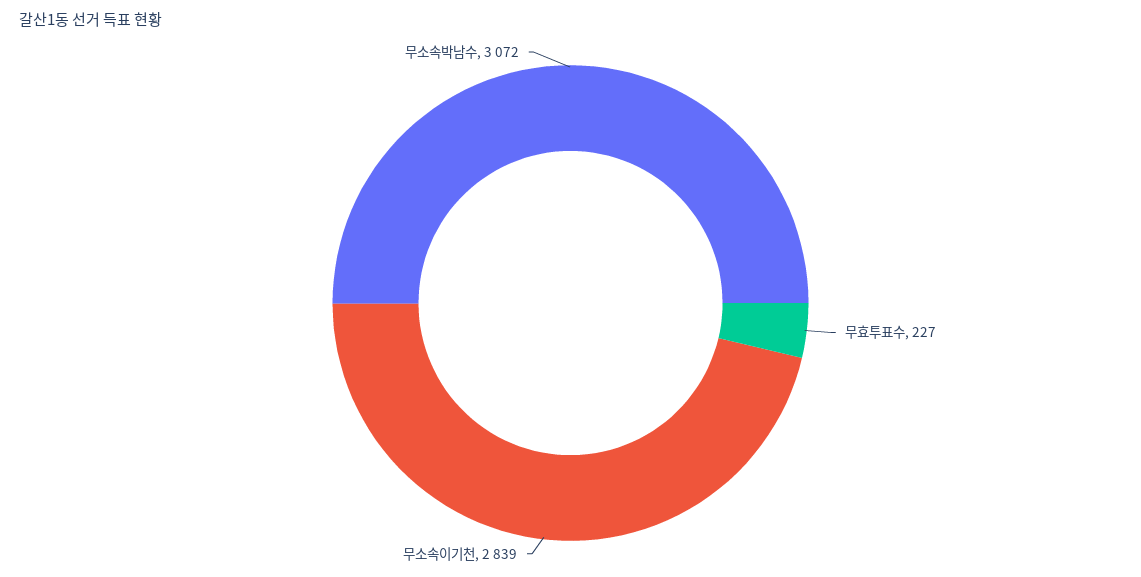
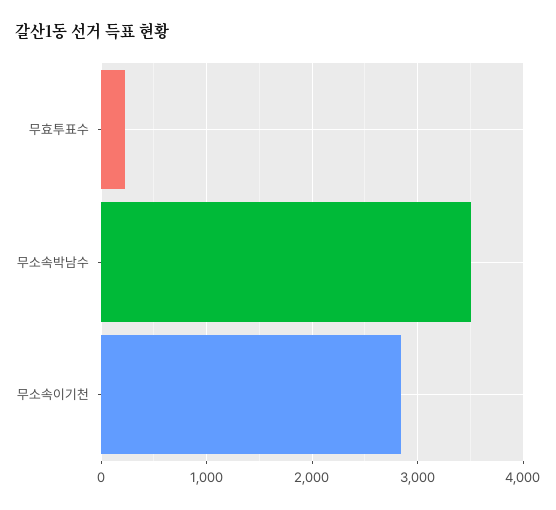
무소속박남수: 3072 -> 3500

